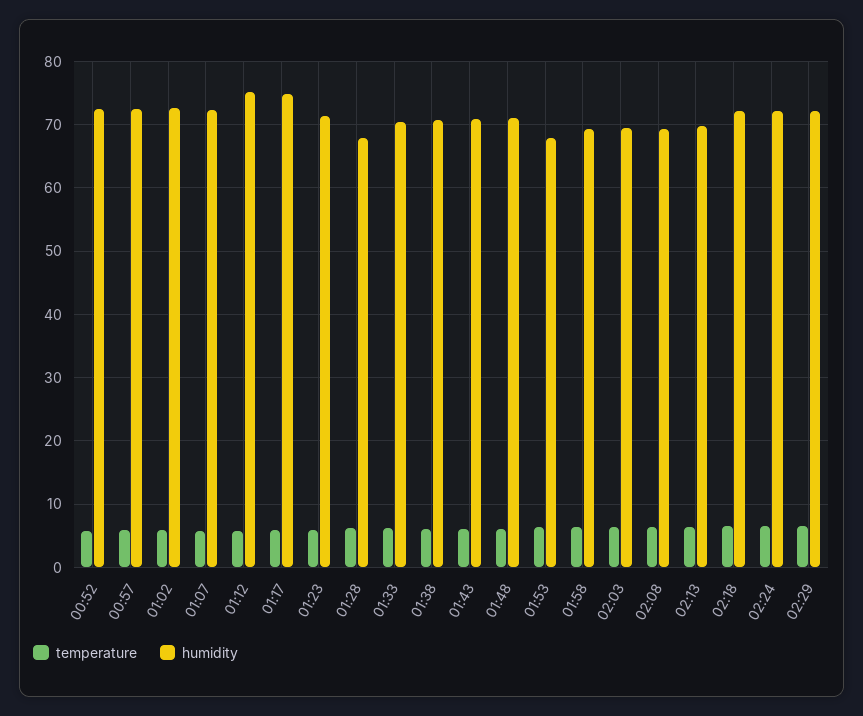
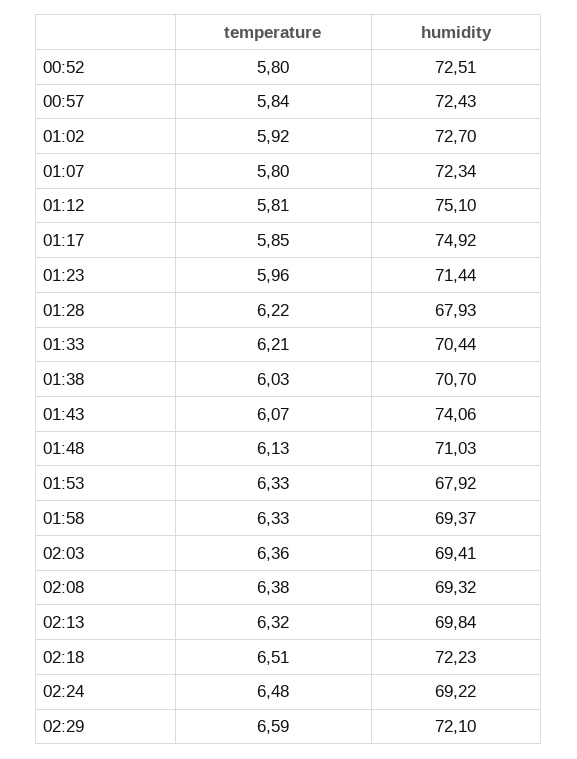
humidity, 01:43: 71 -> 74.06
humidity, 02:24: 72 -> 69.22

